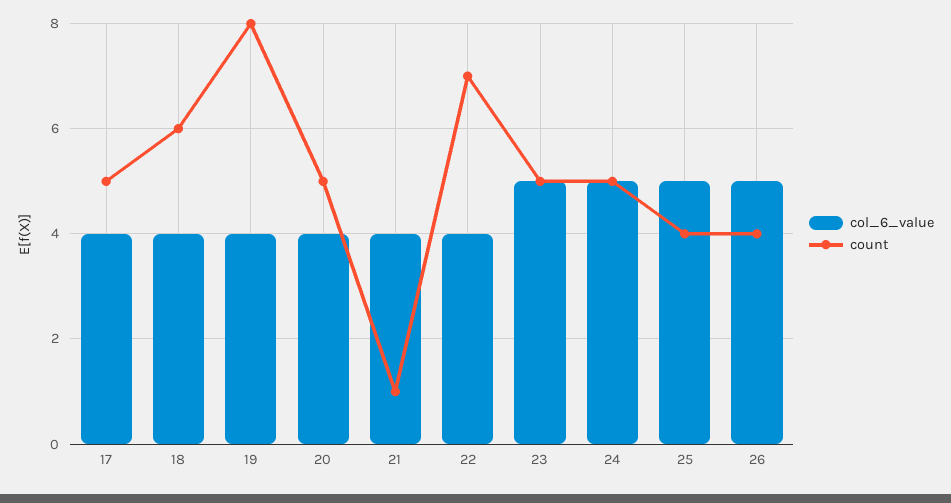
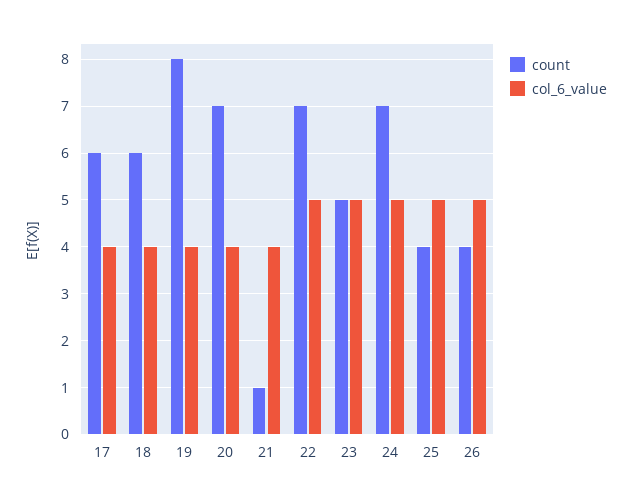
count, 17: 5 -> 6
count, 20: 5 -> 7
col_6_value, 22: 4 -> 5
count, 24: 5 -> 7

